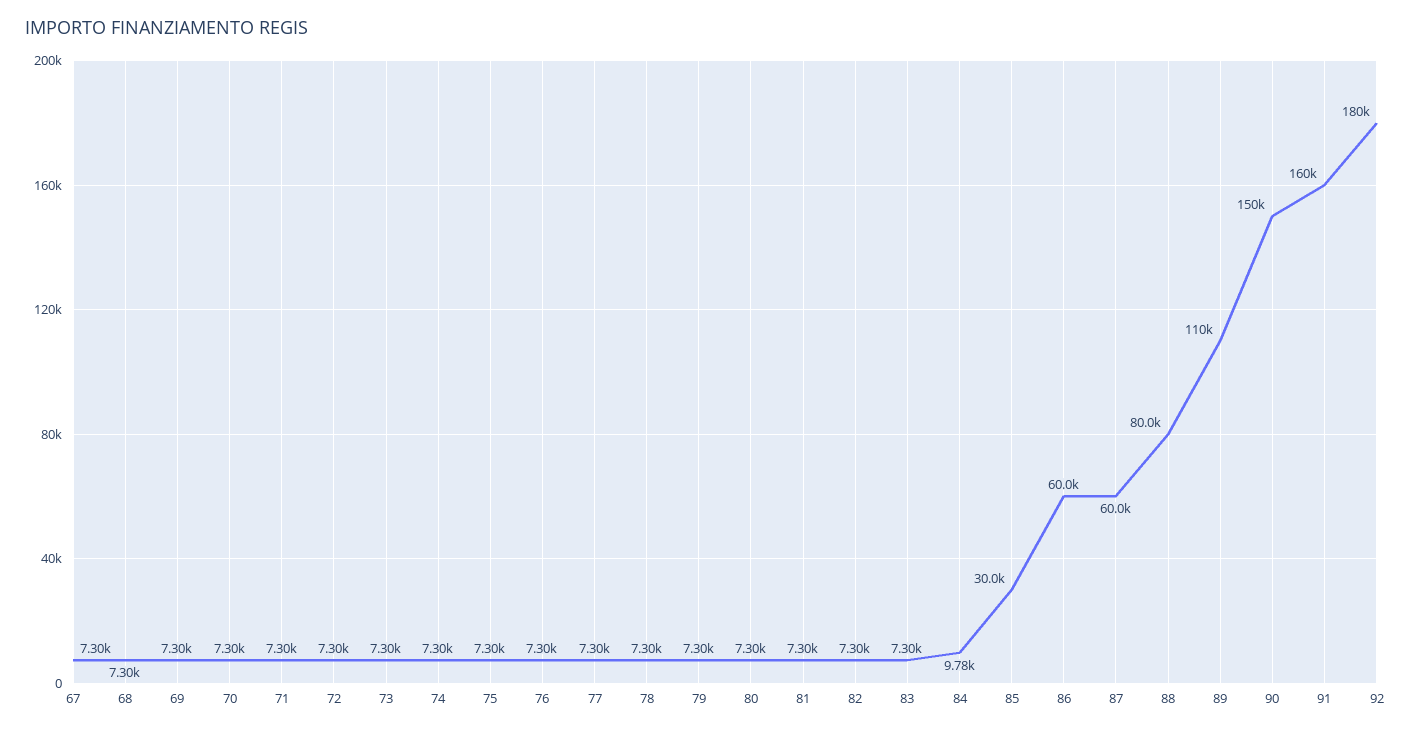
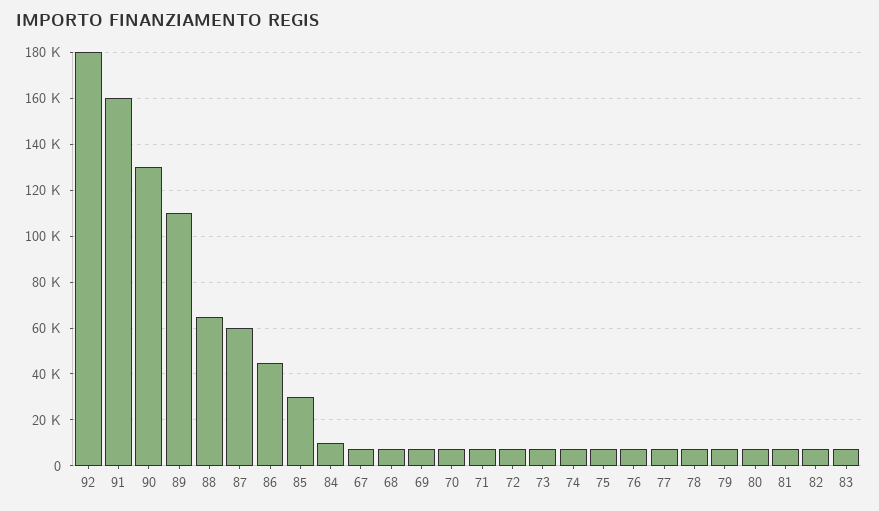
86: 60000 -> 45000
88: 80000 -> 65000
90: 150000 -> 130000

